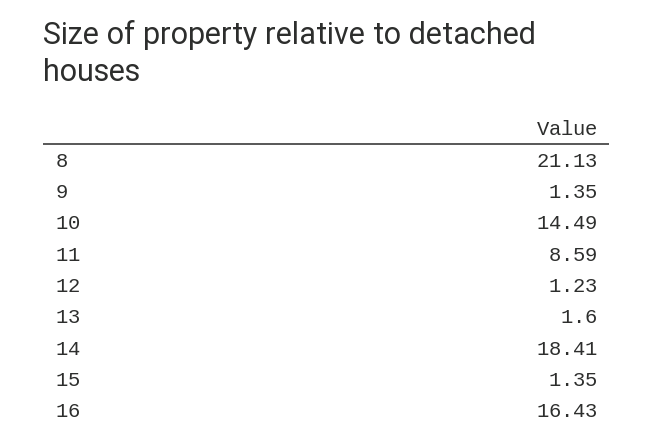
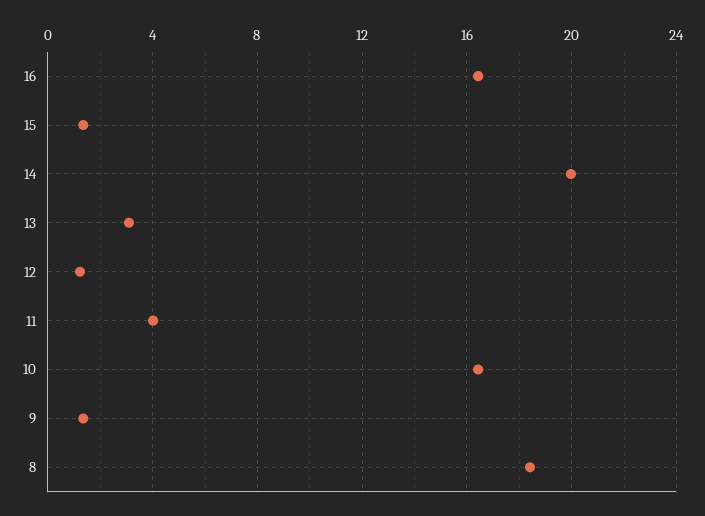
8: 21.13 -> 18.5
10: 14.49 -> 16.5
11: 8.59 -> 4
13: 1.6 -> 3
14: 18.41 -> 20

